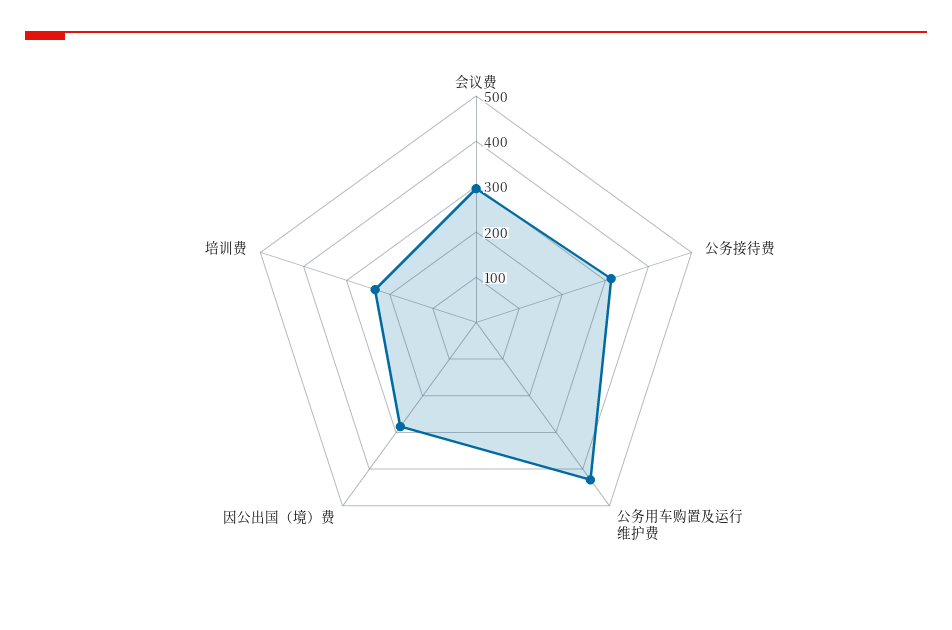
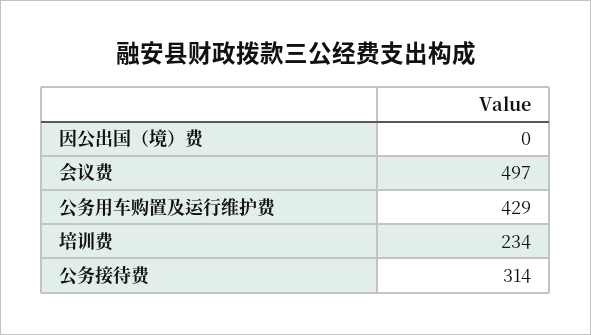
会议费: 300 -> 497
因公出国（境）费: 280 -> 0

